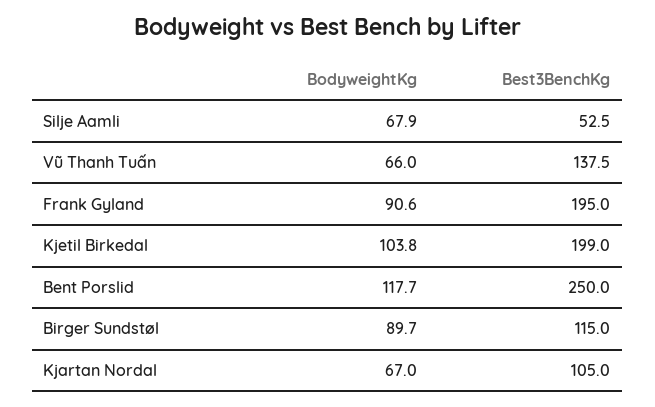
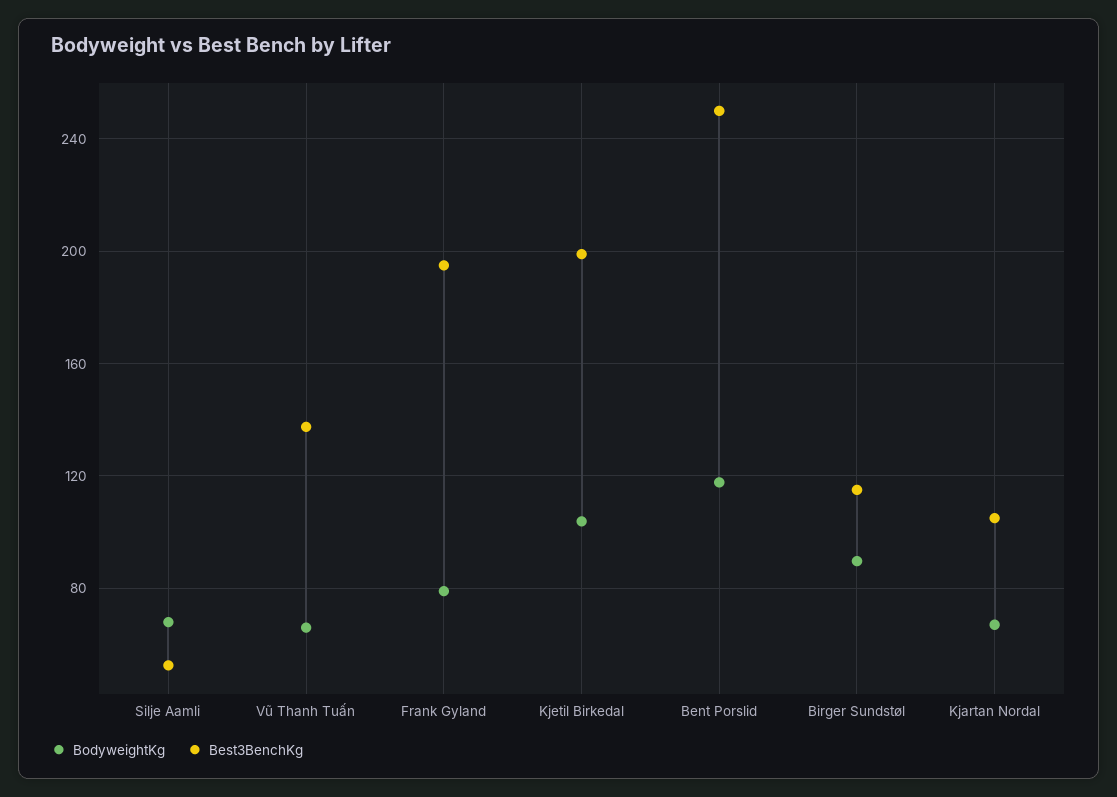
BodyweightKg, Frank Gyland: 90.6 -> 80

